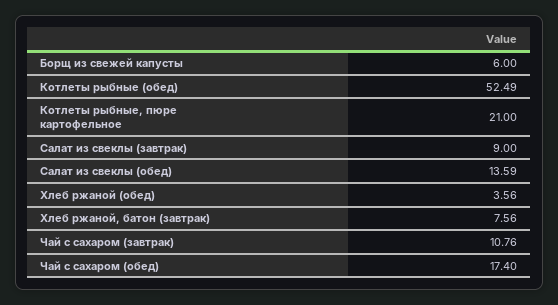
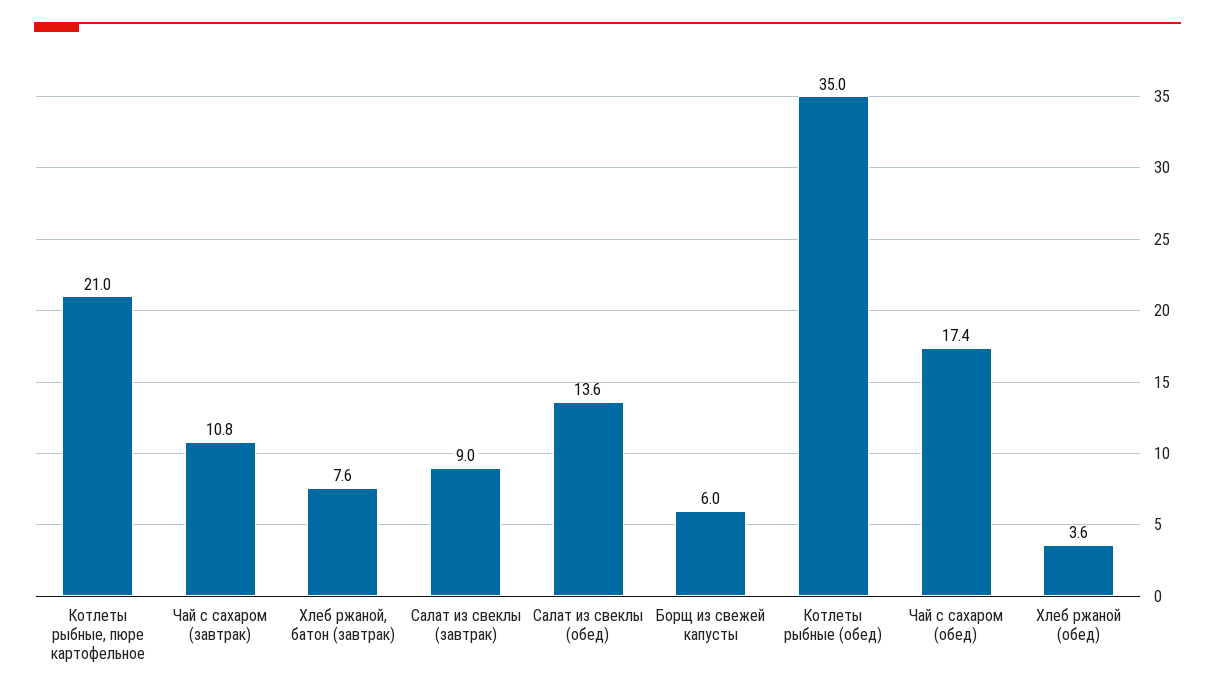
Котлеты рыбные (обед): 52.49 -> 35

